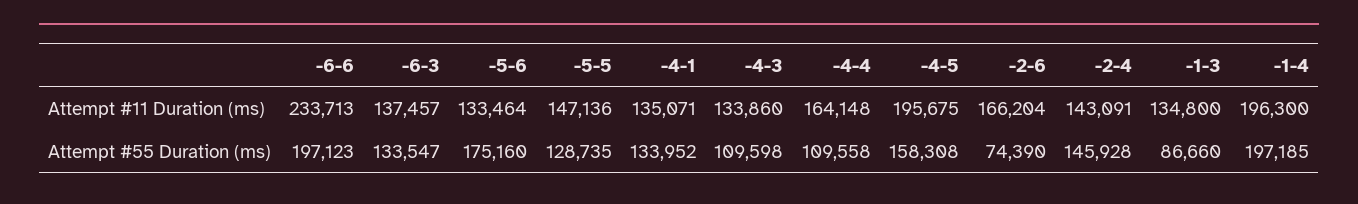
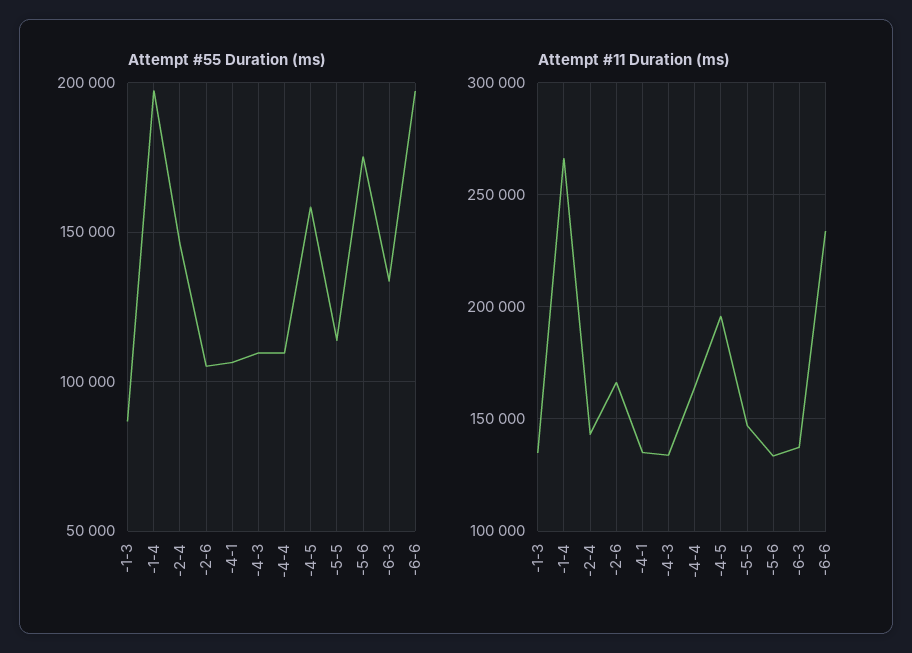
Attempt #11 Duration (ms), -1-4: 196300 -> 265000
Attempt #55 Duration (ms), -5-5: 128735 -> 115000
Attempt #55 Duration (ms), -4-1: 133952 -> 105000
Attempt #55 Duration (ms), -2-6: 74390 -> 105000

